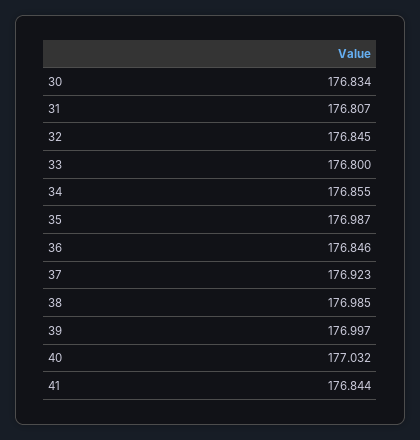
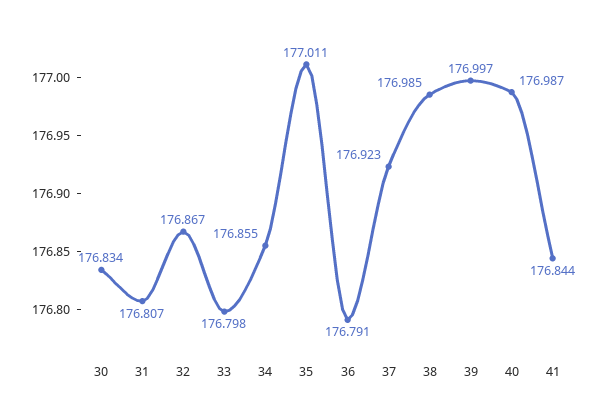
32: 176.845 -> 176.867
33: 176.8 -> 176.798
35: 176.987 -> 177.011
36: 176.846 -> 176.791
40: 177.032 -> 176.987

